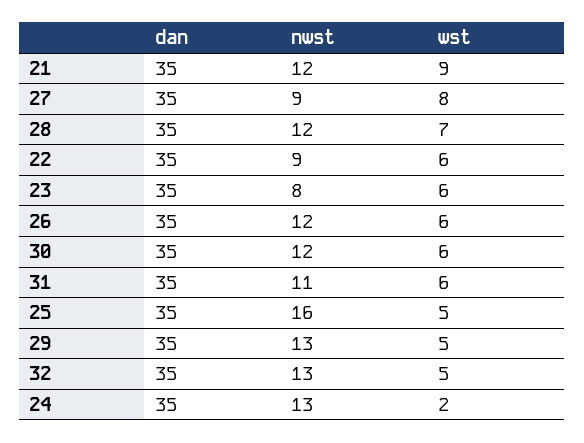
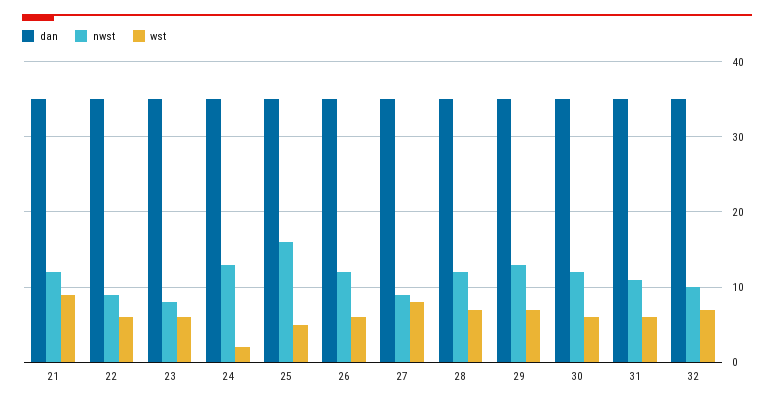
wst, 29: 5 -> 7
nwst, 32: 13 -> 10
wst, 32: 5 -> 7

